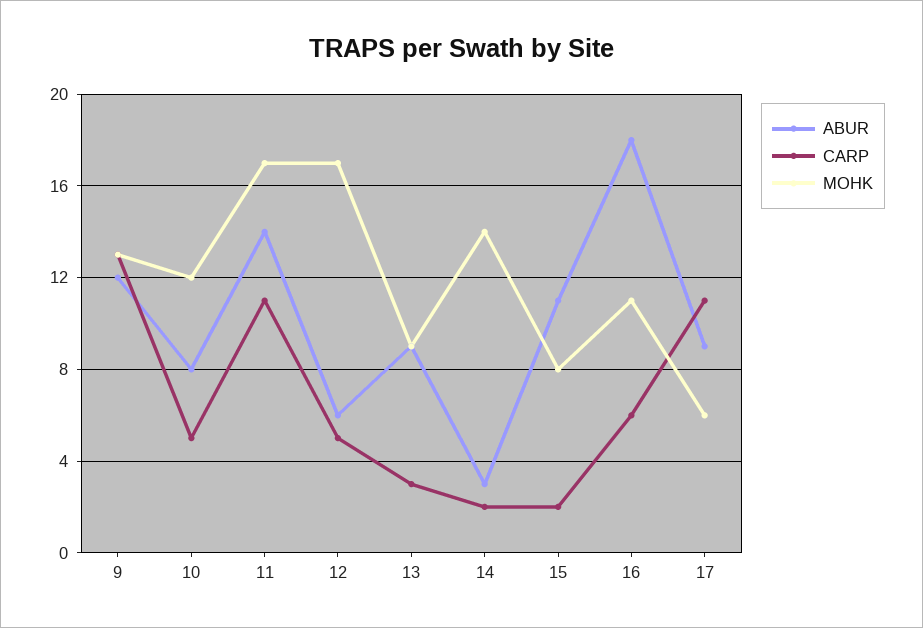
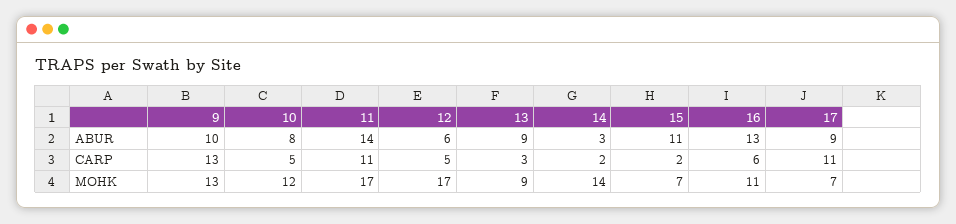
ABUR, 9: 12 -> 10
MOHK, 15: 8 -> 7
ABUR, 16: 18 -> 13
MOHK, 17: 6 -> 7

